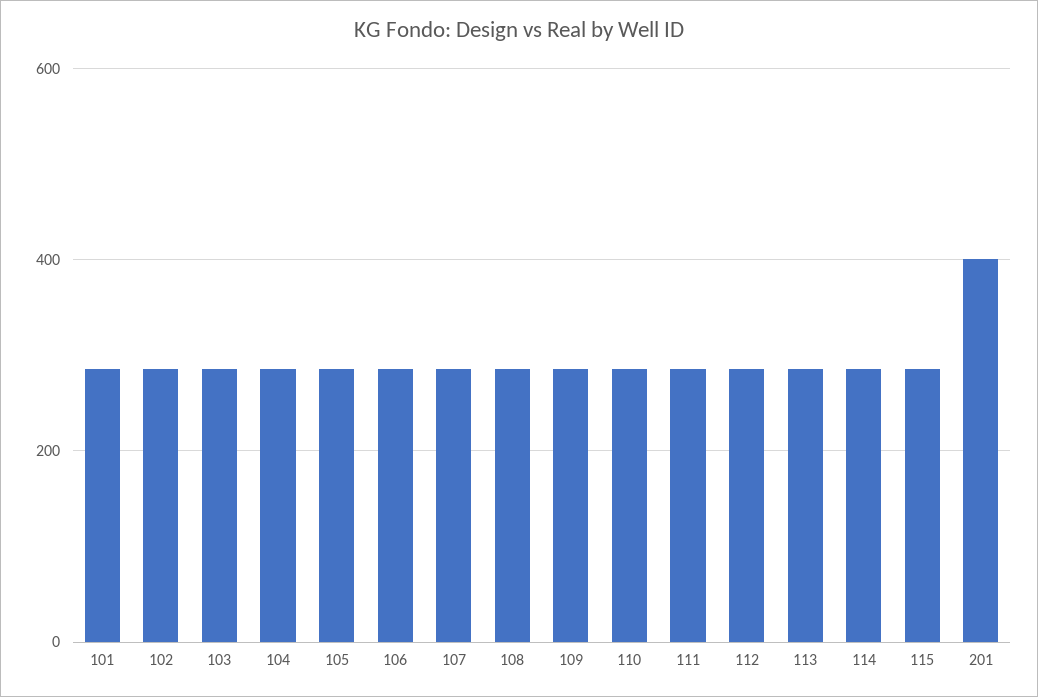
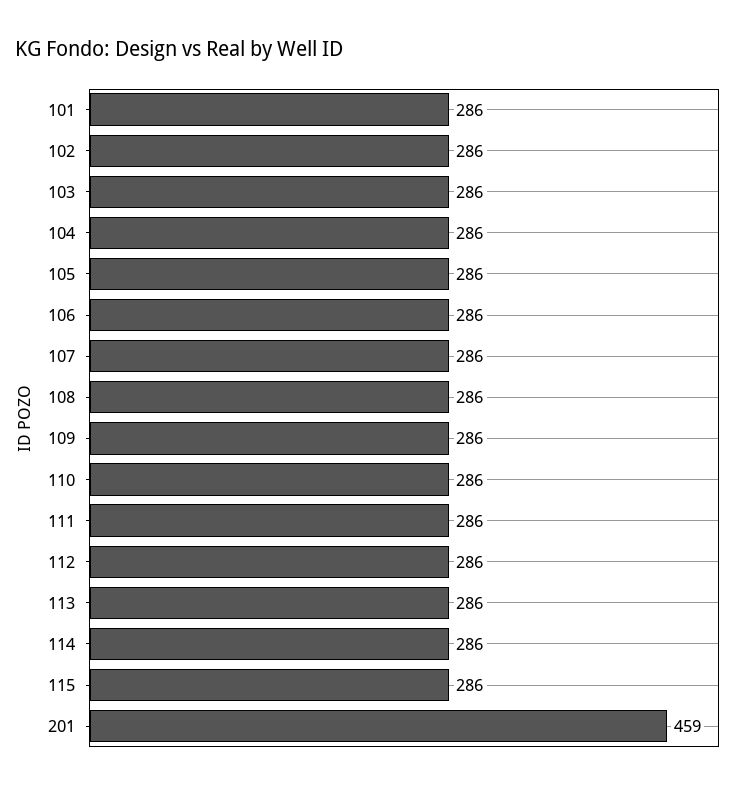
201: 400 -> 459

